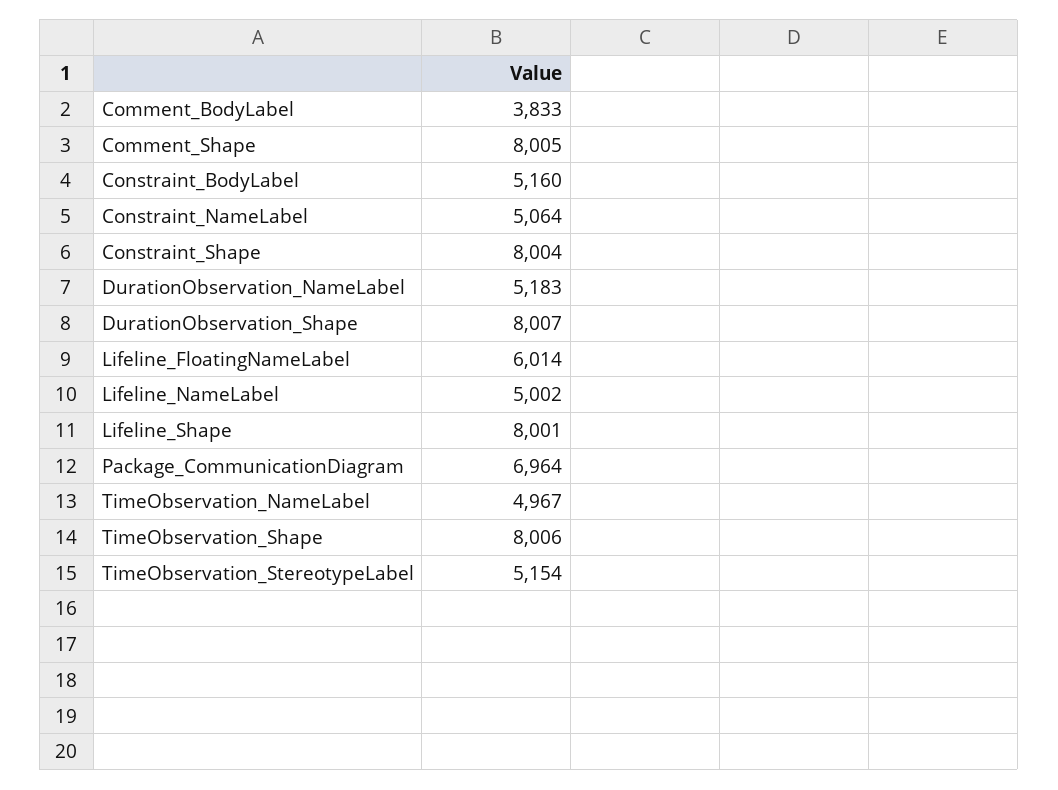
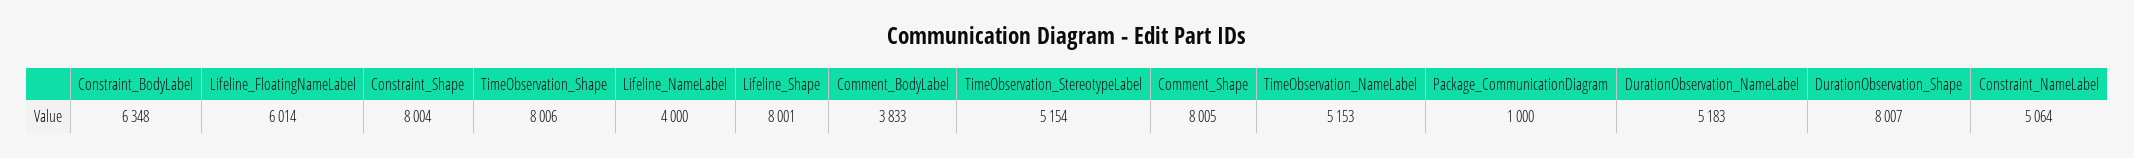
Constraint_BodyLabel: 5160 -> 6348
Lifeline_NameLabel: 5002 -> 4000
Package_CommunicationDiagram: 6964 -> 1000
TimeObservation_NameLabel: 4967 -> 5153

